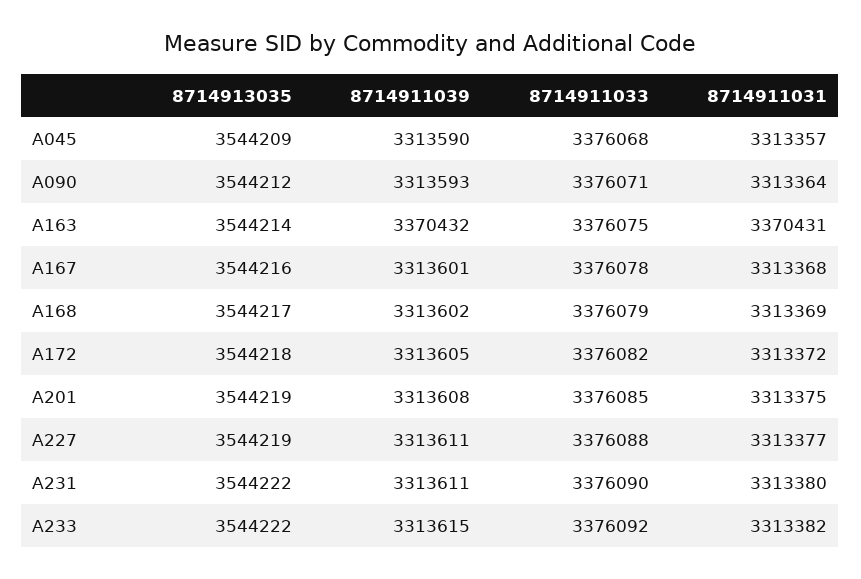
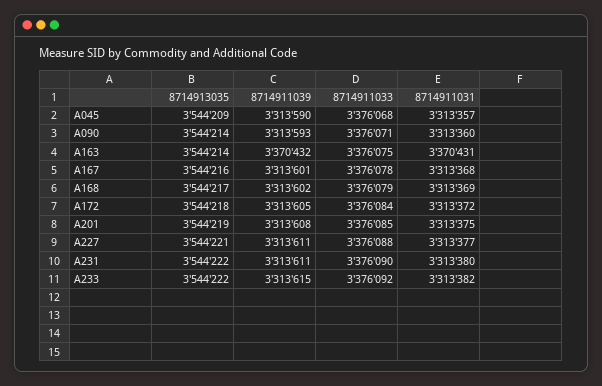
8714913035, A090: 3544212 -> 3544214
8714911031, A090: 3313364 -> 3313360
8714911033, A172: 3376082 -> 3376084
8714913035, A227: 3544219 -> 3544221

